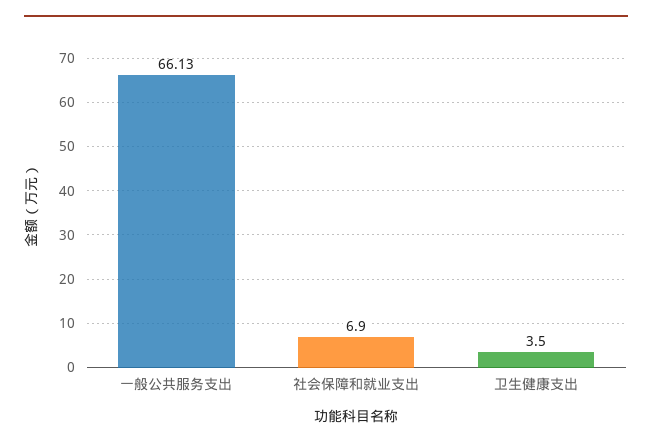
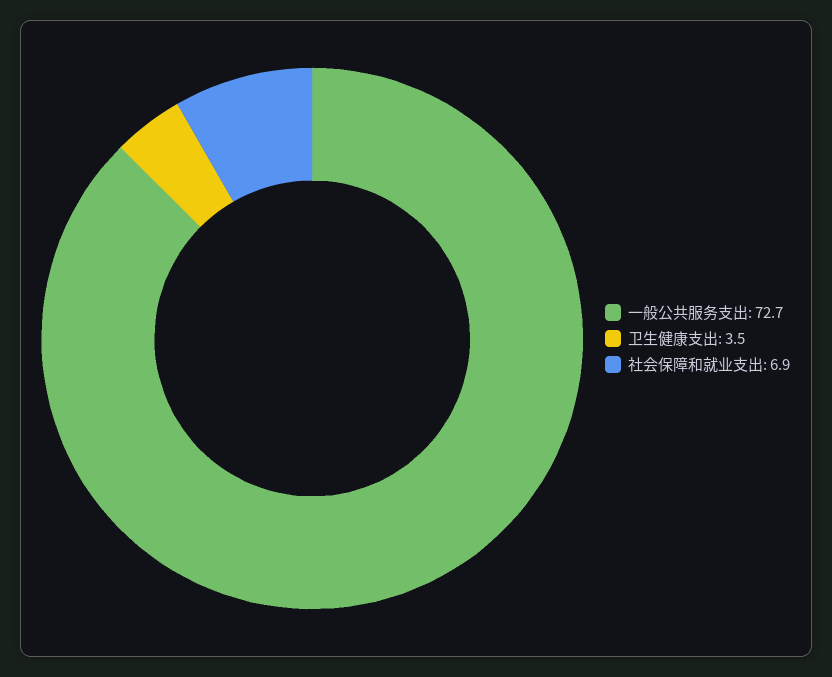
一般公共服务支出: 66.13 -> 72.7

